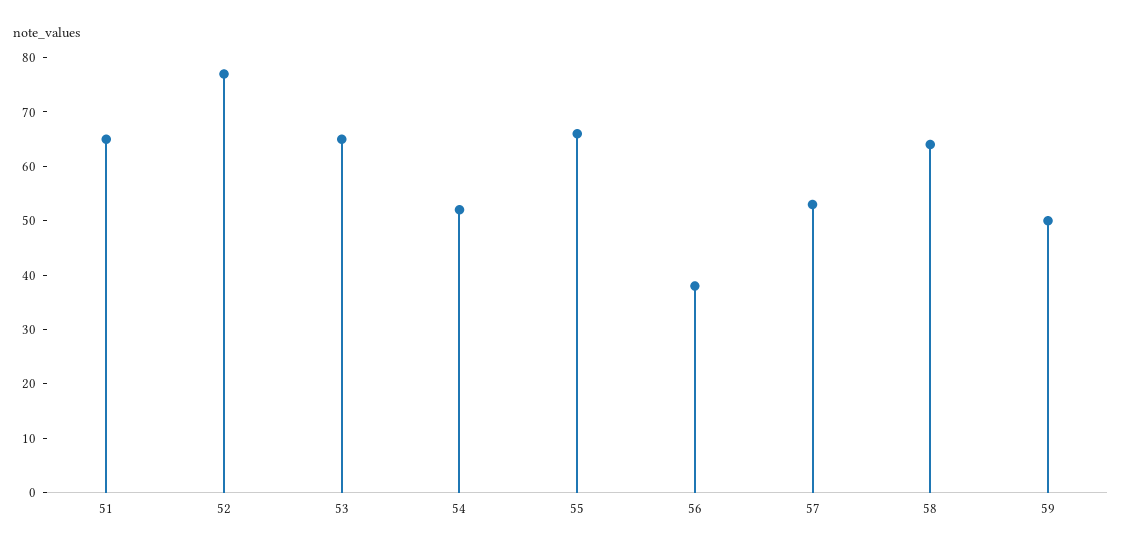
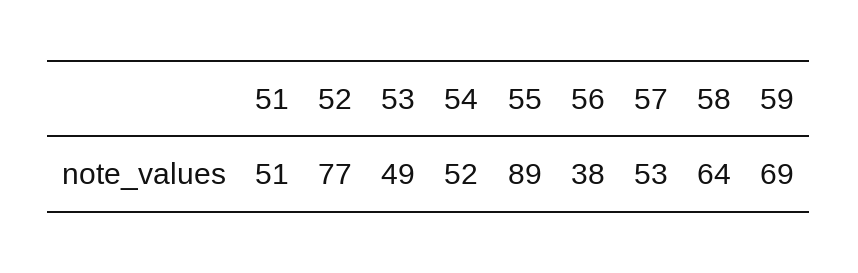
51: 65 -> 51
53: 65 -> 49
55: 65 -> 89
59: 50 -> 69

